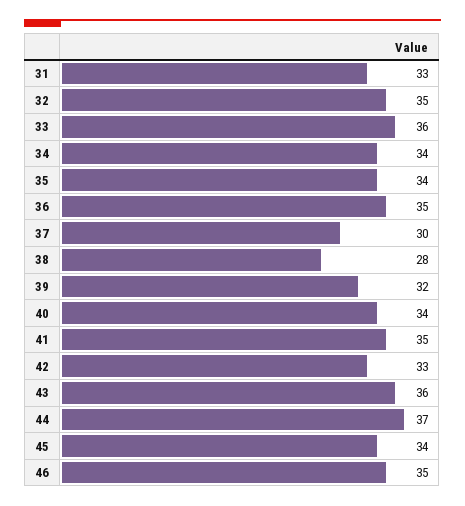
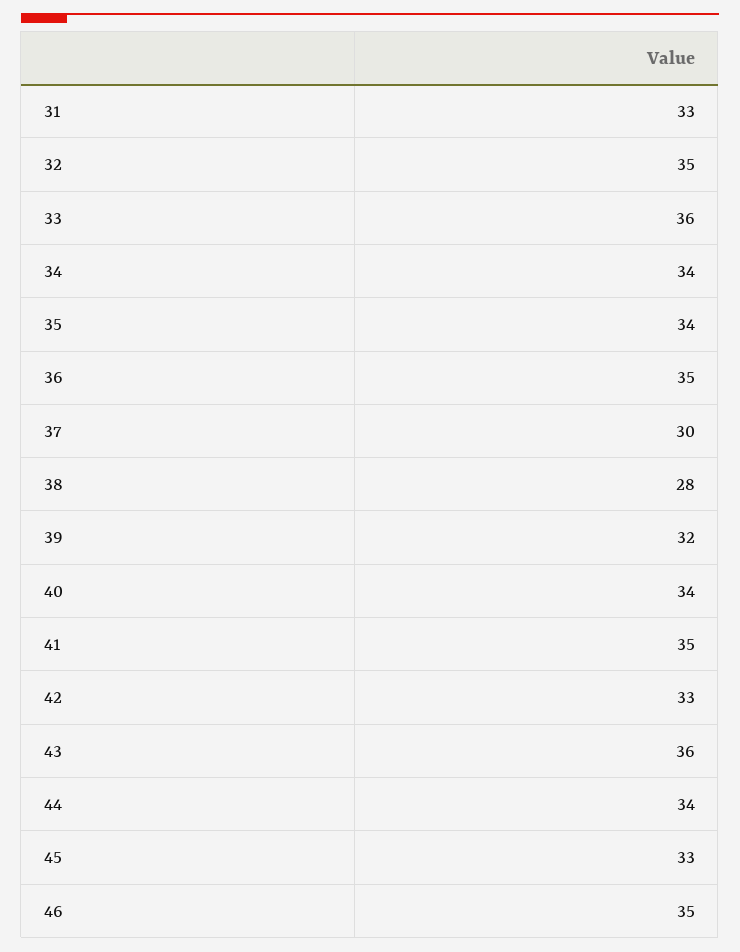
44: 37 -> 34
45: 34 -> 33

